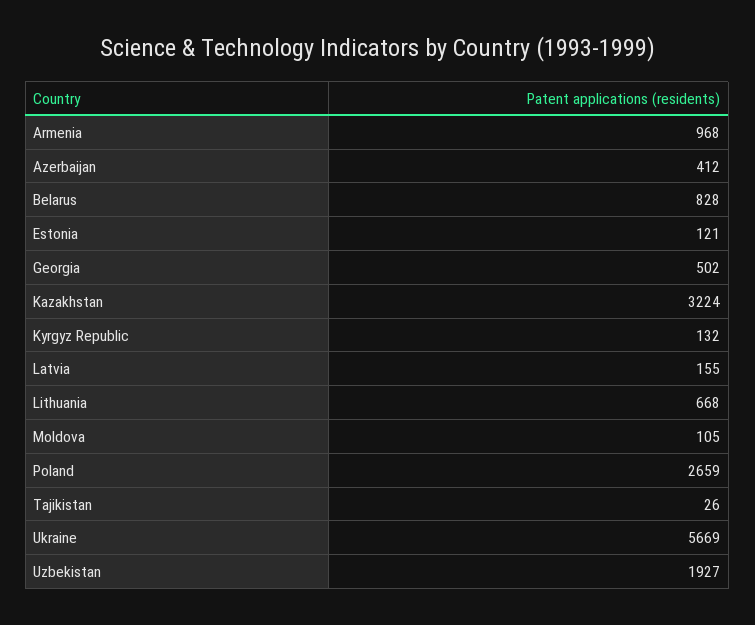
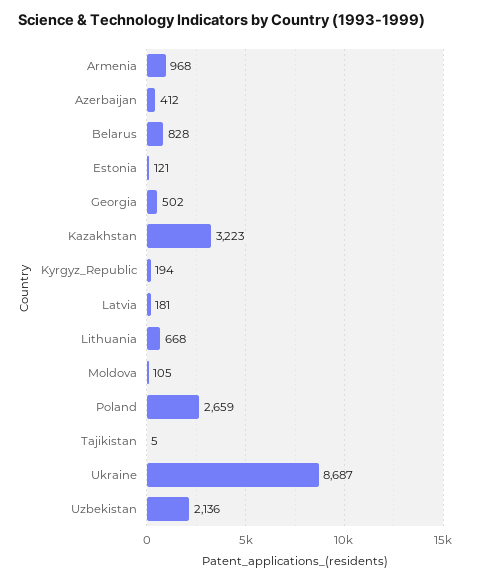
Kazakhstan: 3224 -> 3223
Kyrgyz Republic: 132 -> 194
Latvia: 155 -> 181
Tajikistan: 26 -> 5
Ukraine: 5669 -> 8687
Uzbekistan: 1927 -> 2136

